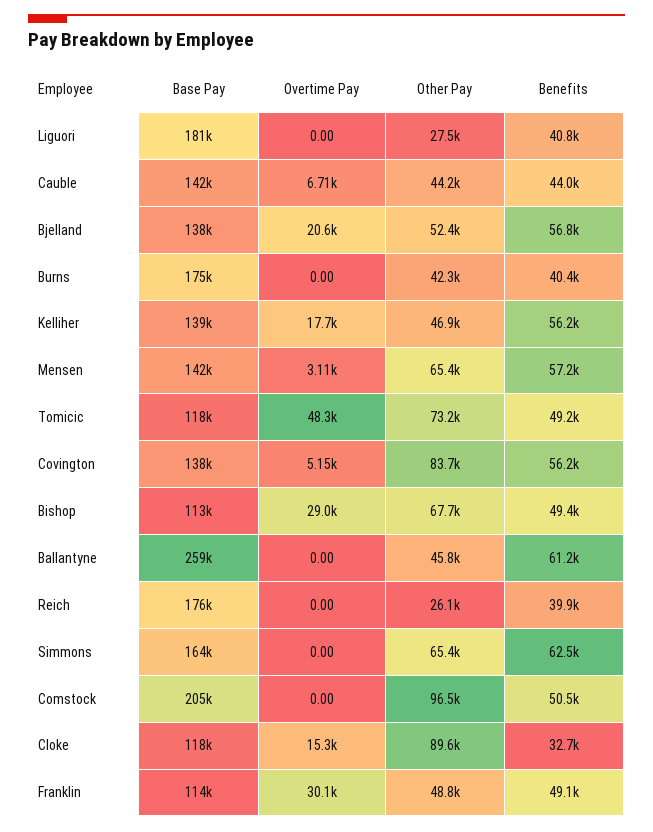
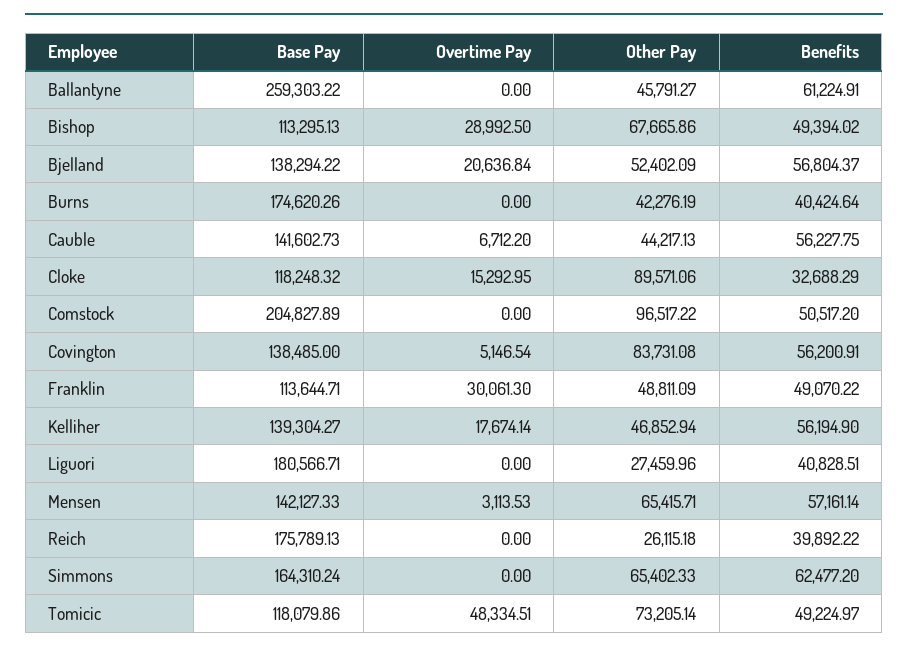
Benefits, Cauble: 44000 -> 56227.75

